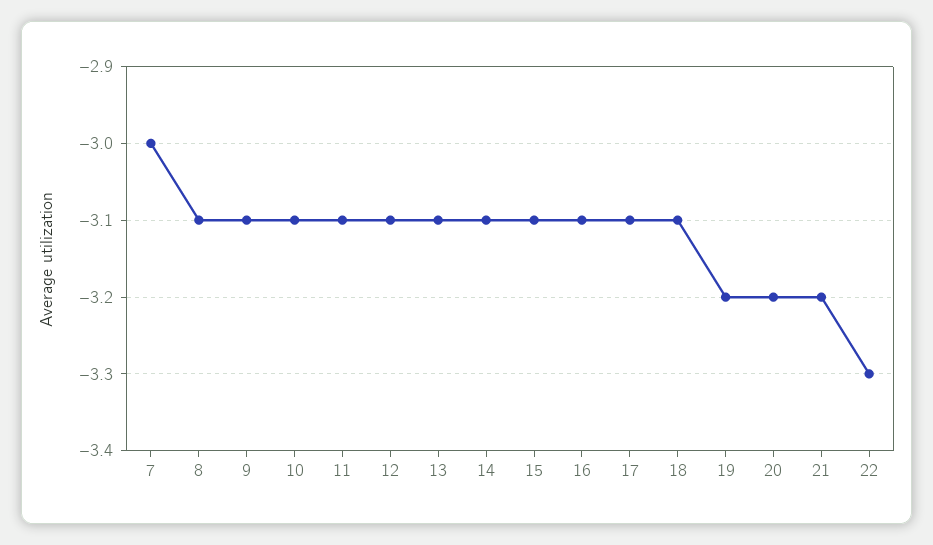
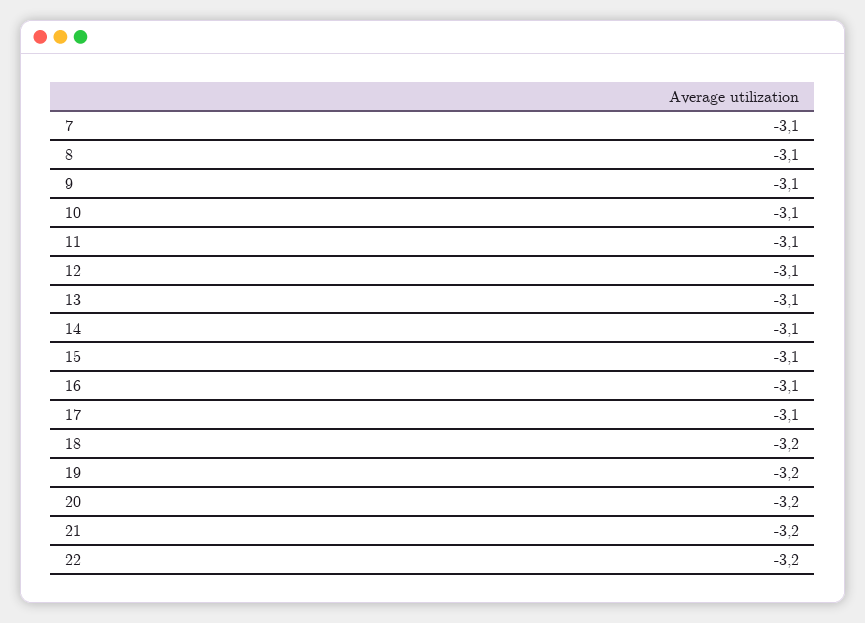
7: -3 -> -3.1
18: -3.1 -> -3.2
22: -3.3 -> -3.2

